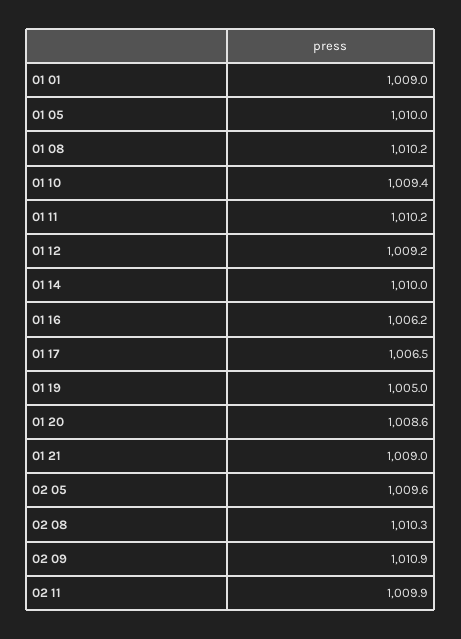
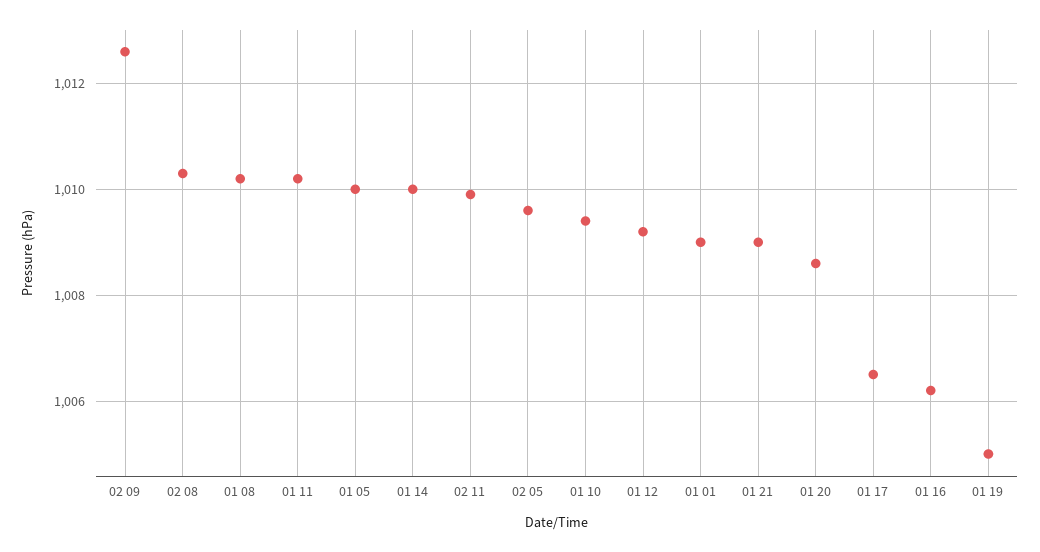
02 09: 1010.9 -> 1012.5

